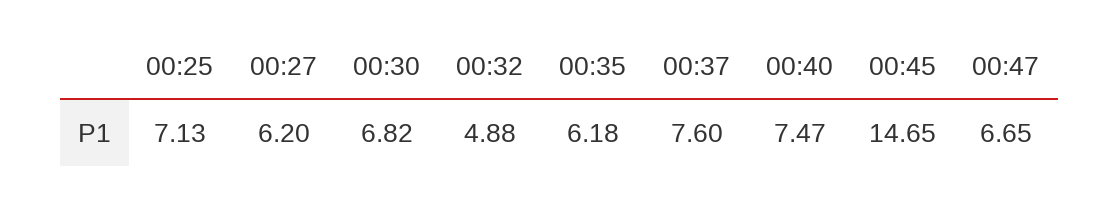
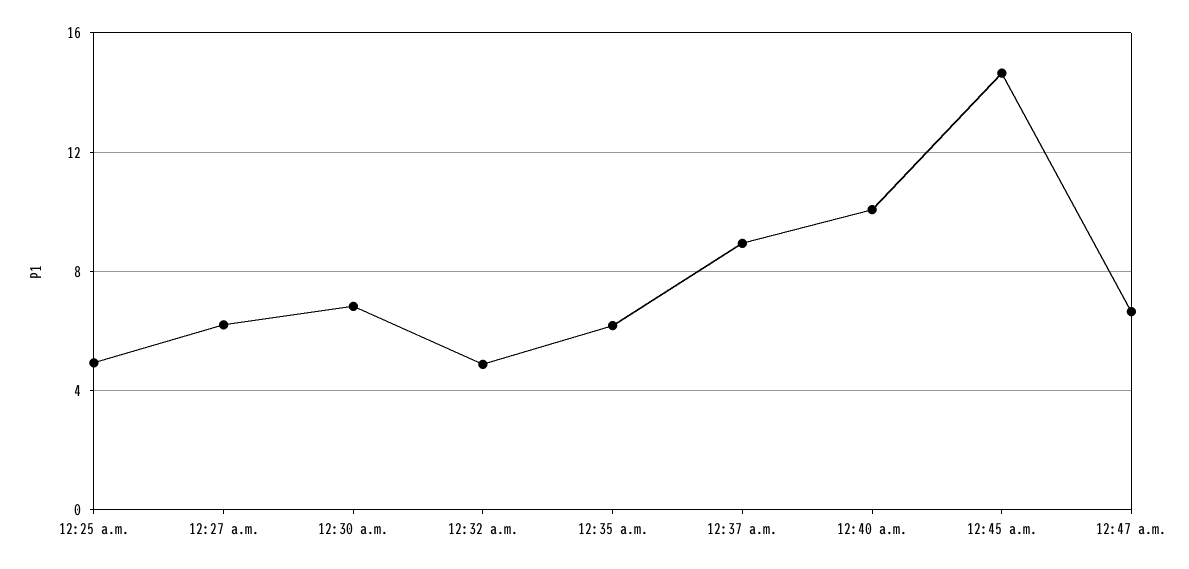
00:25: 7.13 -> 5
00:37: 7.6 -> 9
00:40: 7.47 -> 10

